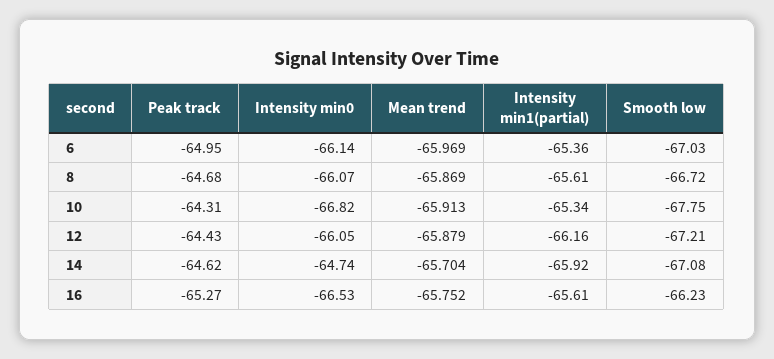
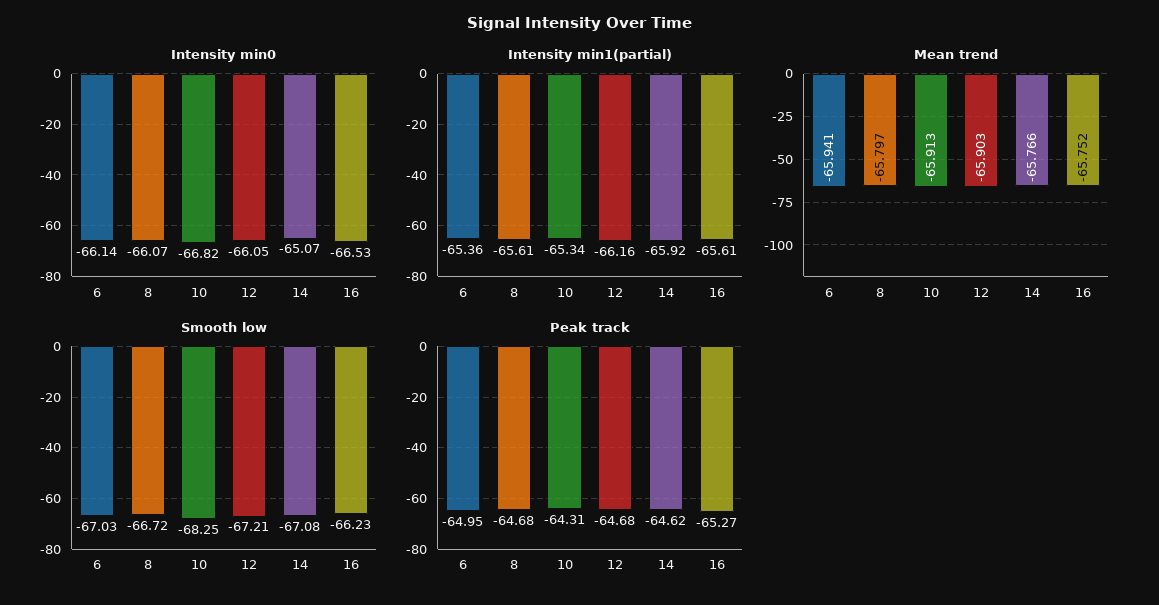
Mean trend, 6: -65.969 -> -65.941
Mean trend, 8: -65.869 -> -65.797
Smooth low, 10: -67.75 -> -68.25
Peak track, 12: -64.43 -> -64.68
Mean trend, 12: -65.879 -> -65.903
Intensity min0, 14: -64.74 -> -65.07
Mean trend, 14: -65.704 -> -65.766

